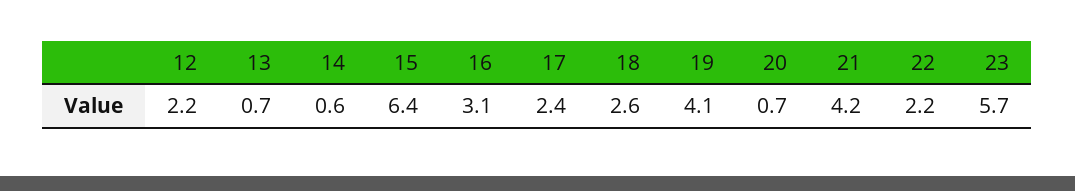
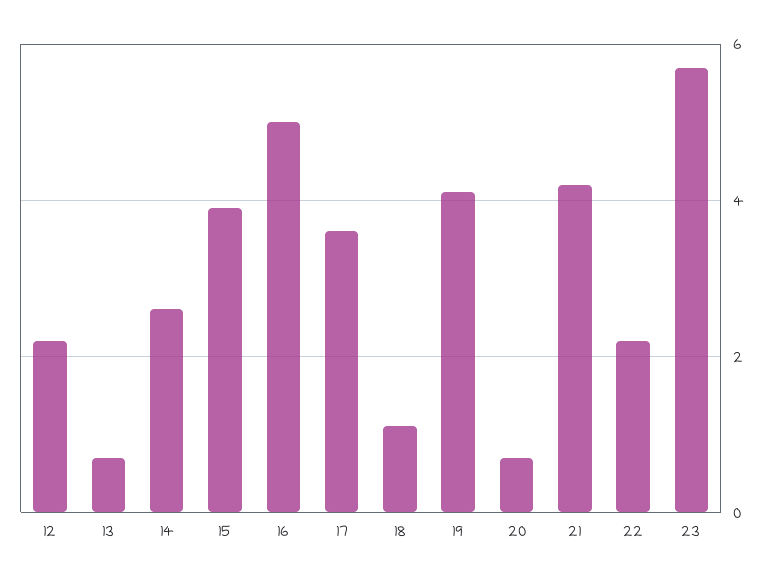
14: 0.6 -> 2.5
15: 6.4 -> 4
16: 3.1 -> 5
17: 2.4 -> 3.5
18: 2.6 -> 1

